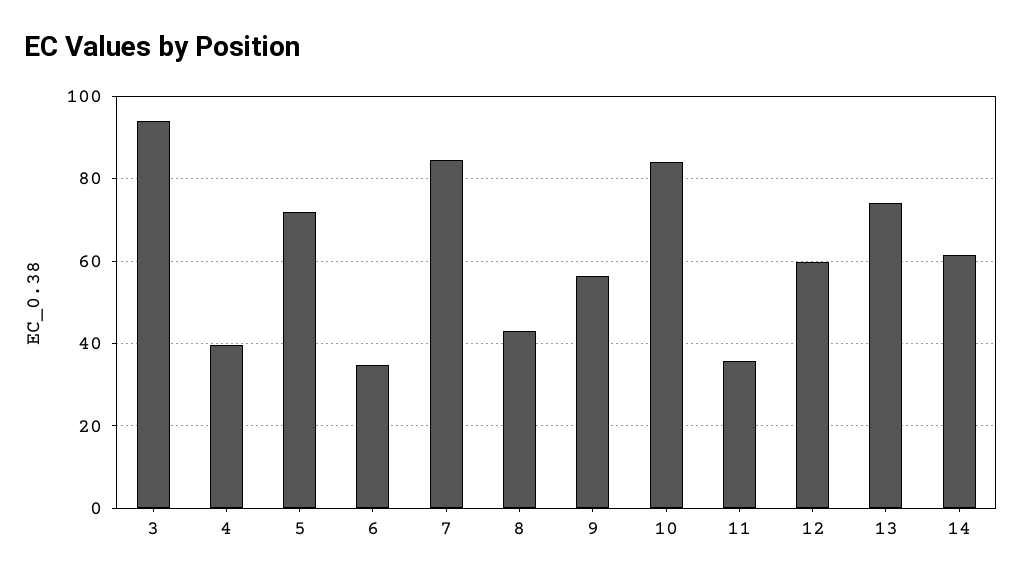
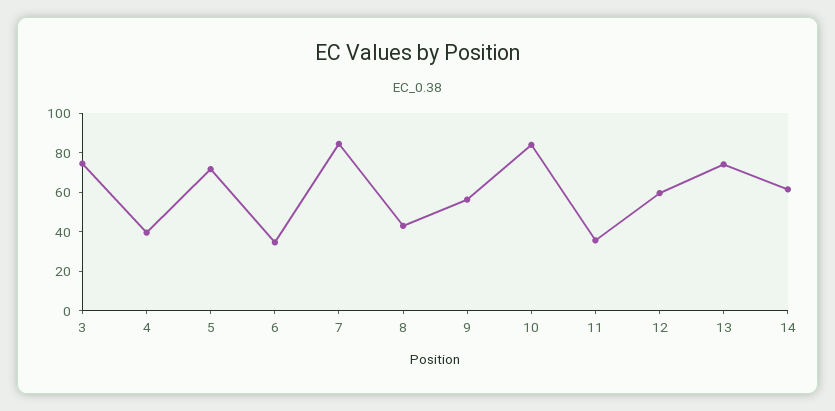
3: 94 -> 75

